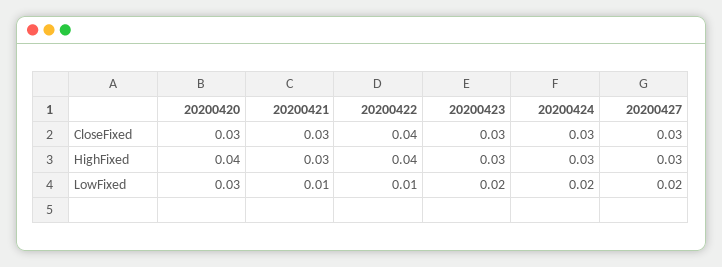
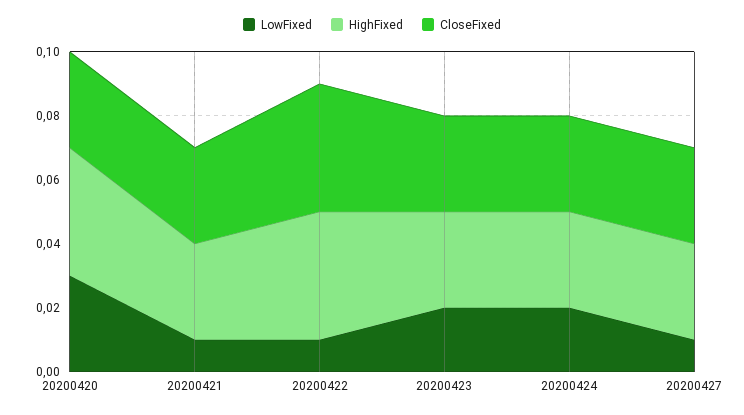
LowFixed, 20200427: 0.02 -> 0.01

